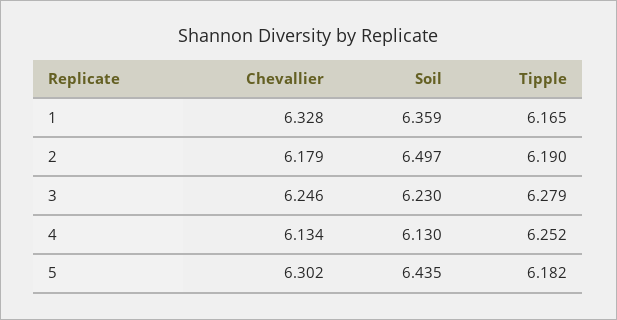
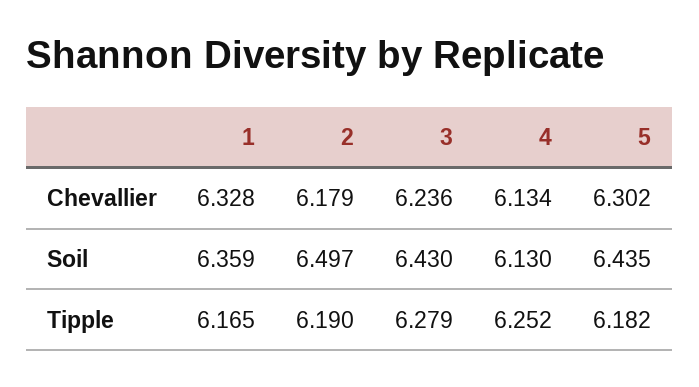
Chevallier, 3: 6.246 -> 6.236
Soil, 3: 6.23 -> 6.43

